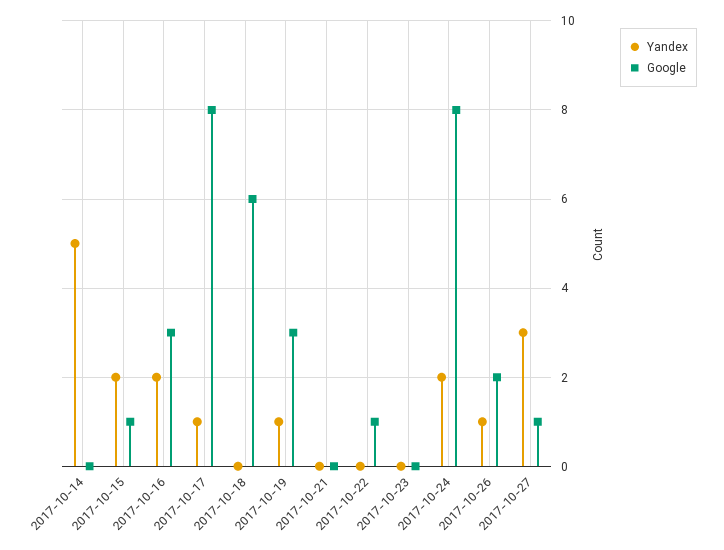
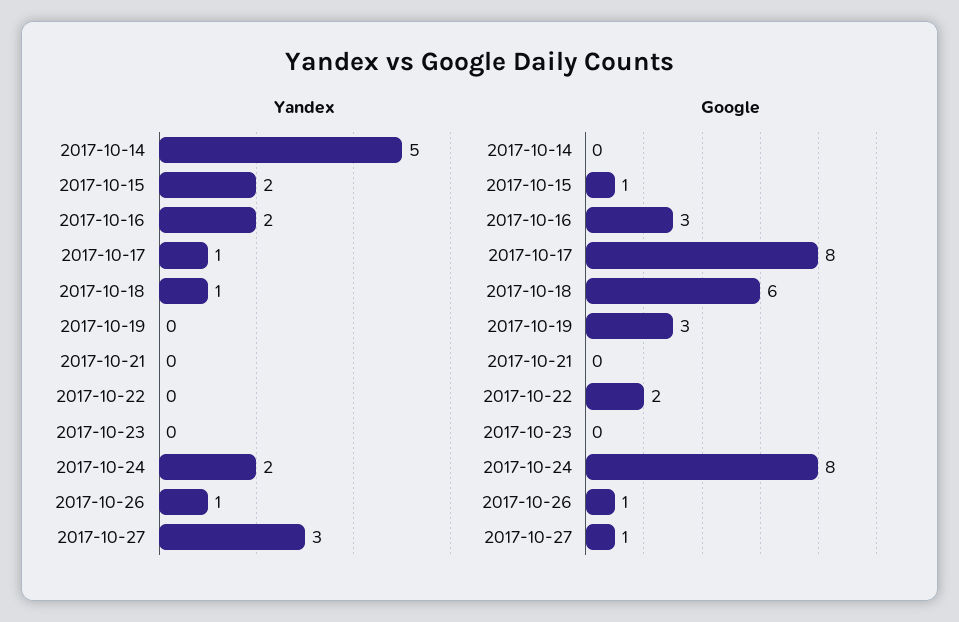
Yandex, 2017-10-18: 0 -> 1
Yandex, 2017-10-19: 1 -> 0
Google, 2017-10-22: 1 -> 2
Google, 2017-10-26: 2 -> 1

